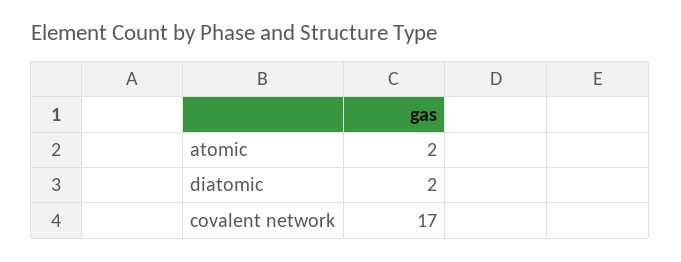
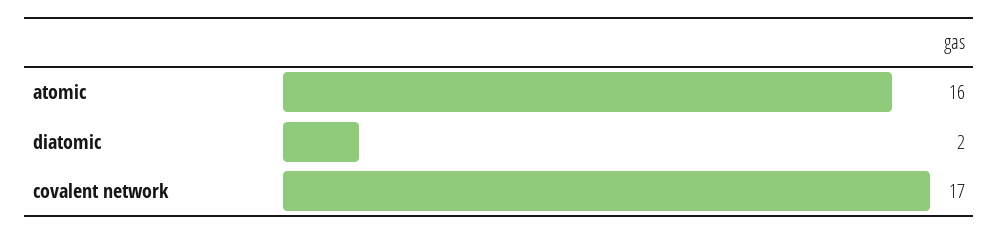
atomic: 2 -> 16

